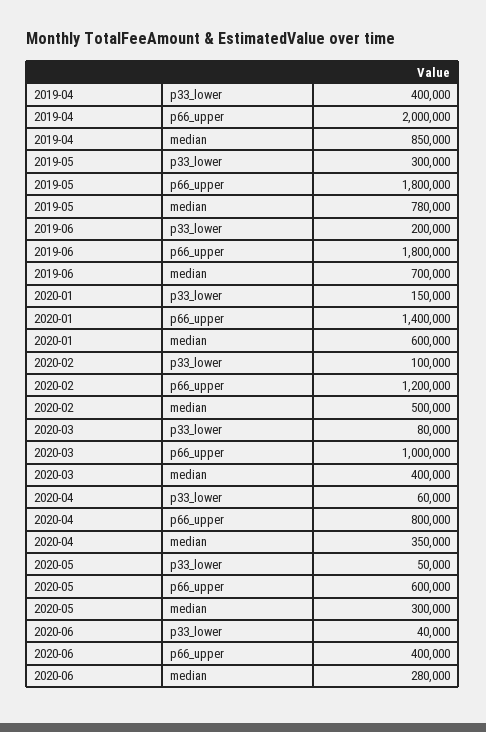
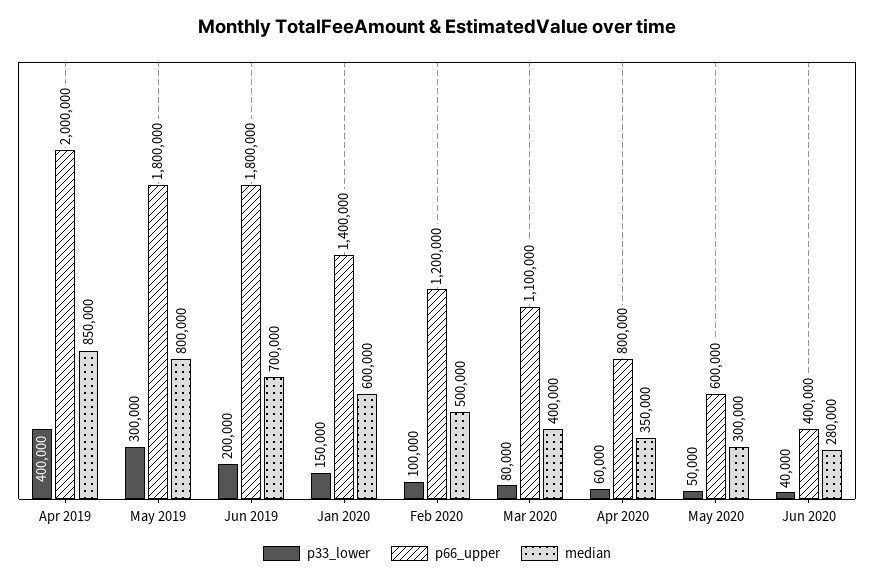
median, 2019-05: 780000 -> 800000
p66_upper, 2020-03: 1000000 -> 1100000

